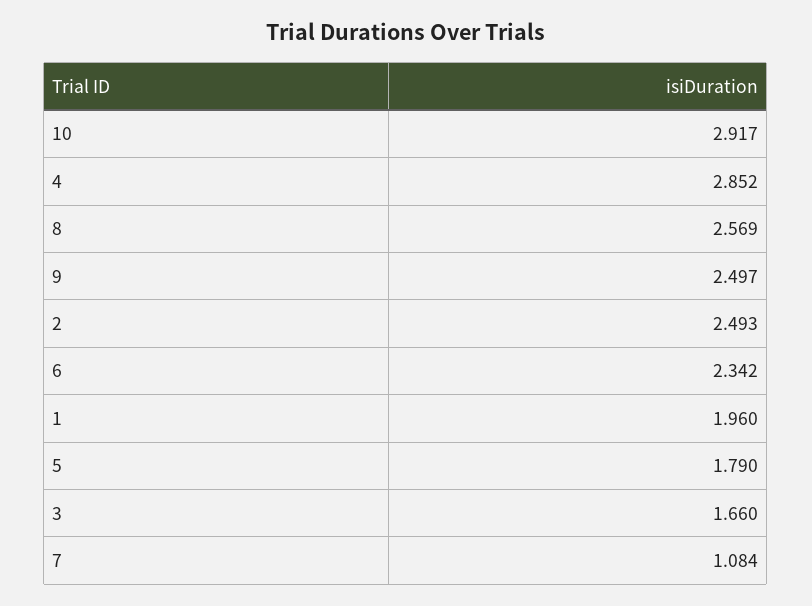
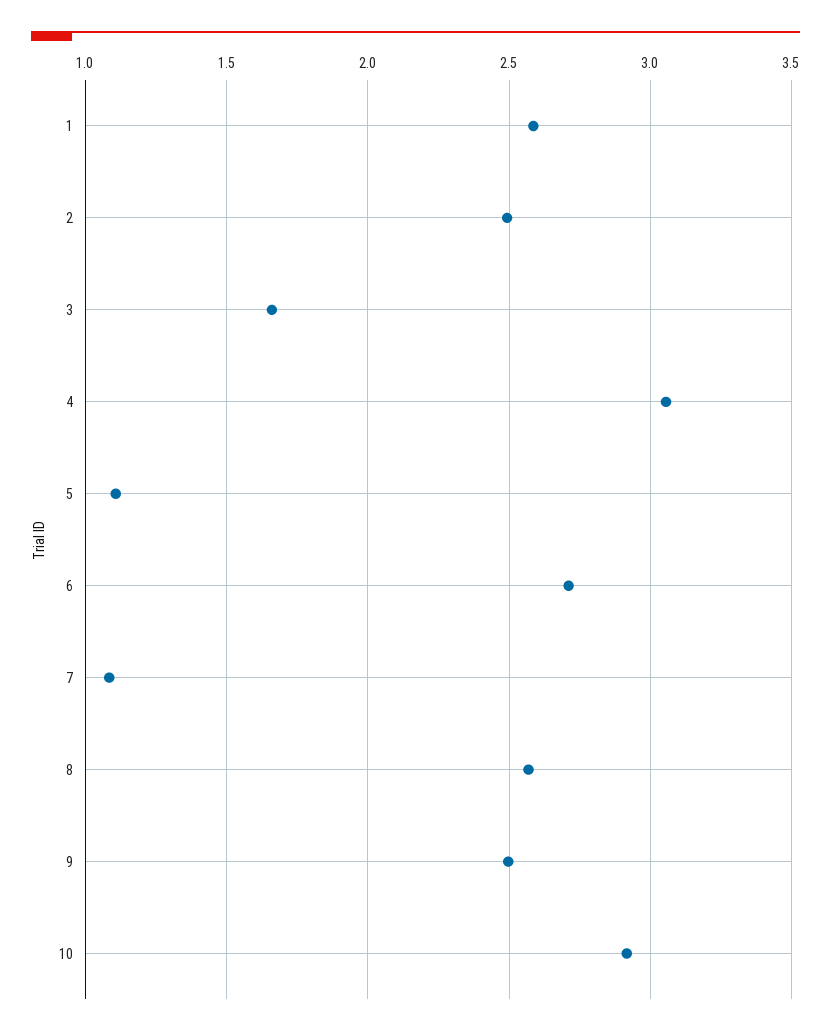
4: 2.852 -> 3.05
6: 2.342 -> 2.7
1: 1.96 -> 2.6
5: 1.79 -> 1.1

